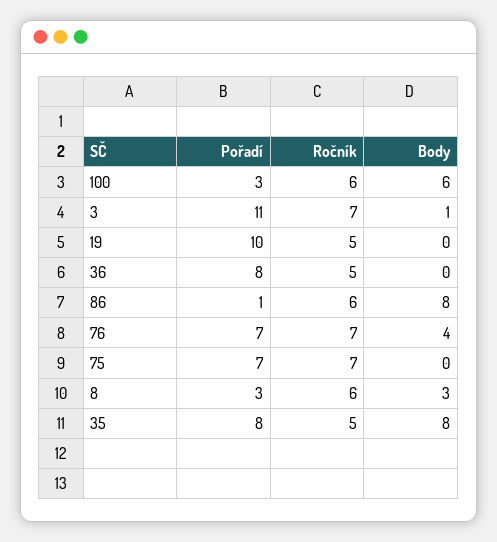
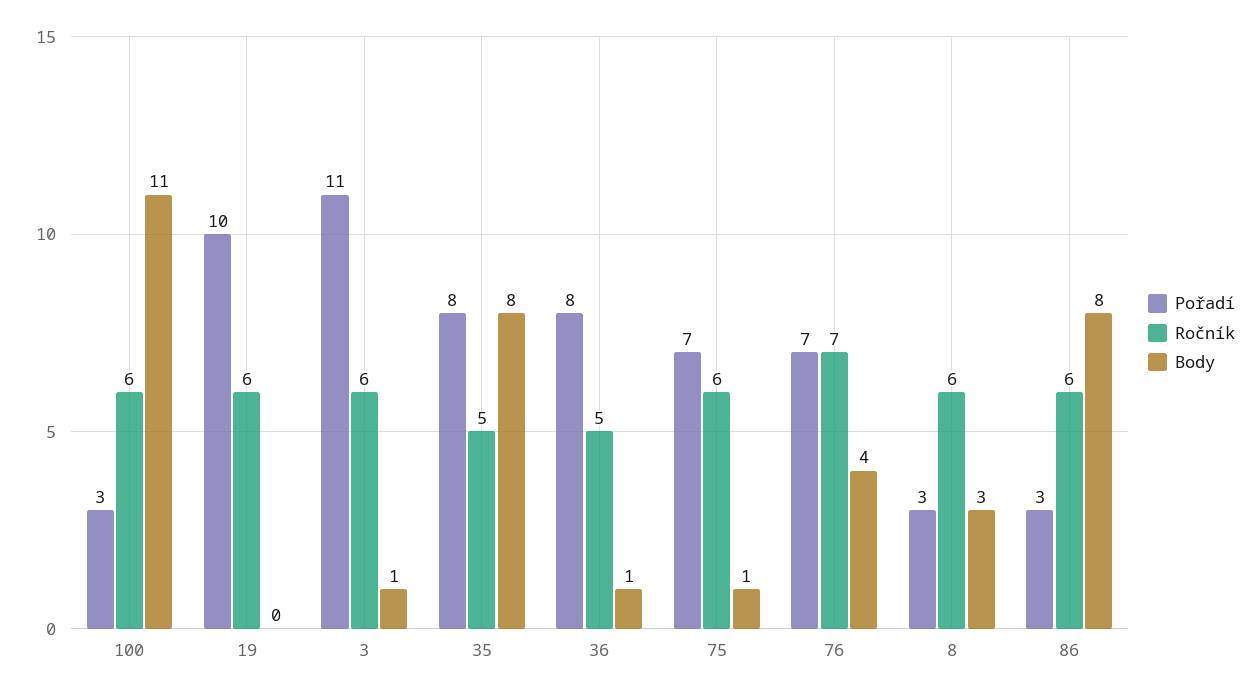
Body, 100: 6 -> 11
Ročník, 3: 7 -> 6
Ročník, 19: 5 -> 6
Body, 36: 0 -> 1
Pořadí, 86: 1 -> 3
Ročník, 75: 7 -> 6
Body, 75: 0 -> 1

